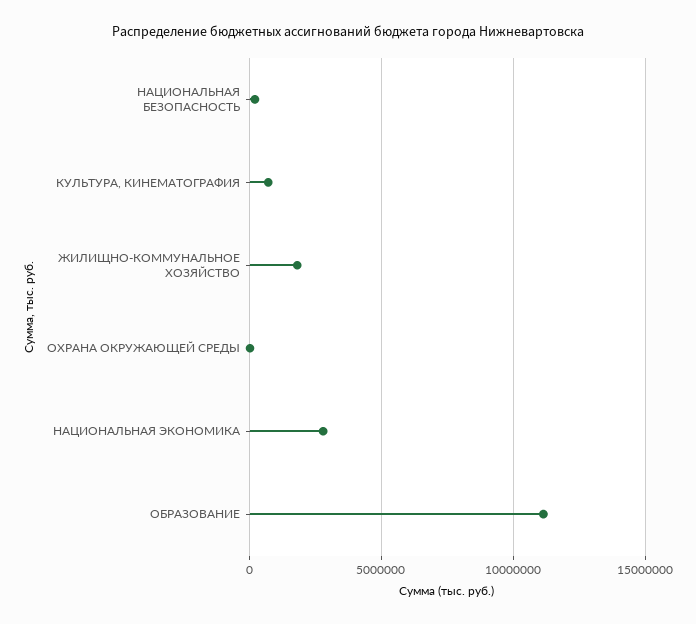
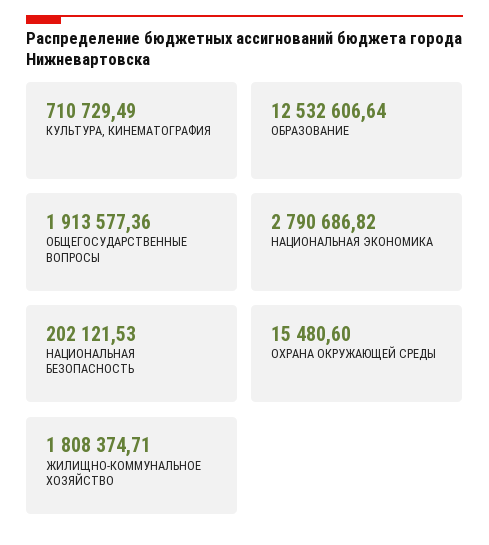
ОБРАЗОВАНИЕ: 11000000 -> 12532606.64
ОБЩЕГОСУДАРСТВЕННЫЕ ВОПРОСЫ: none -> 1913577.36

